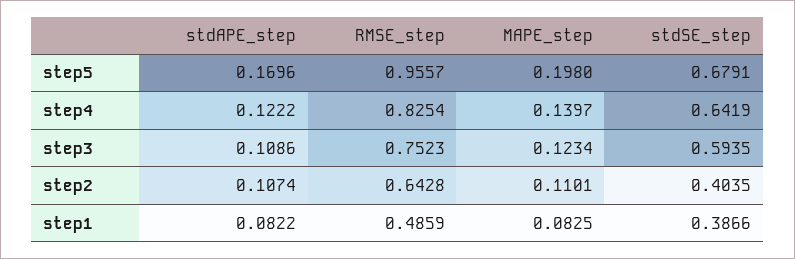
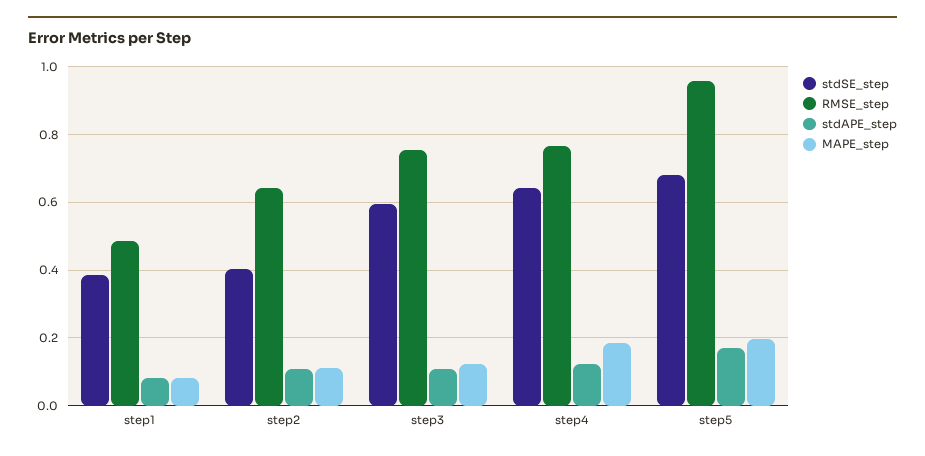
RMSE_step, step4: 0.8254 -> 0.76
MAPE_step, step4: 0.1397 -> 0.18

